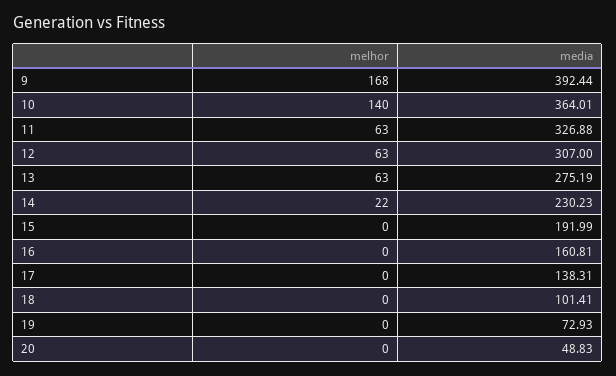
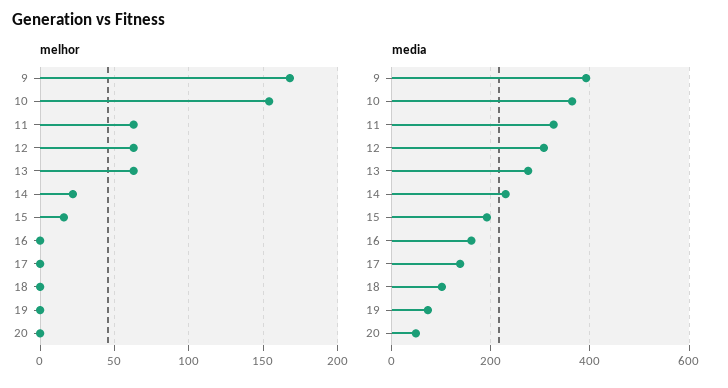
melhor, 10: 140 -> 155
melhor, 15: 0 -> 15

